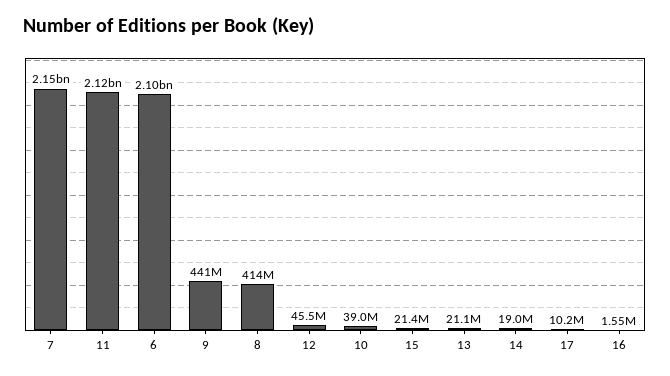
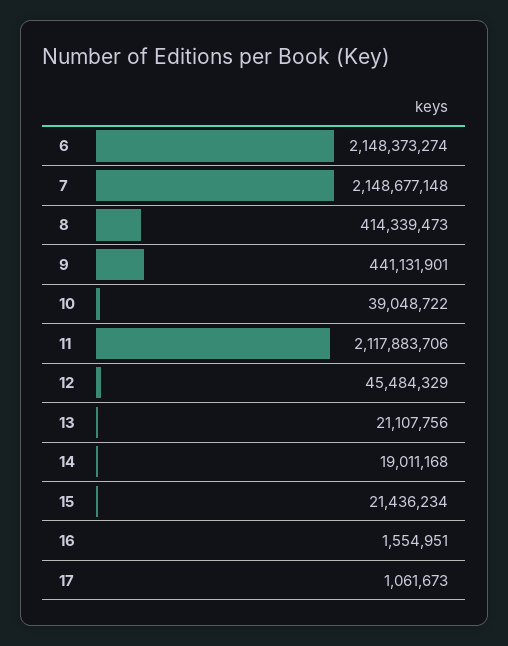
6: 2100000000 -> 2148373274
17: 10200000 -> 1061673

